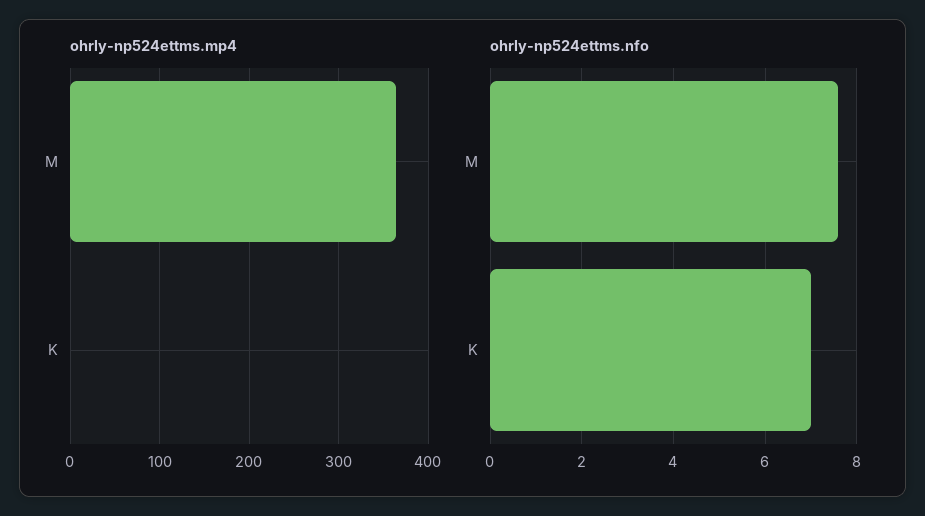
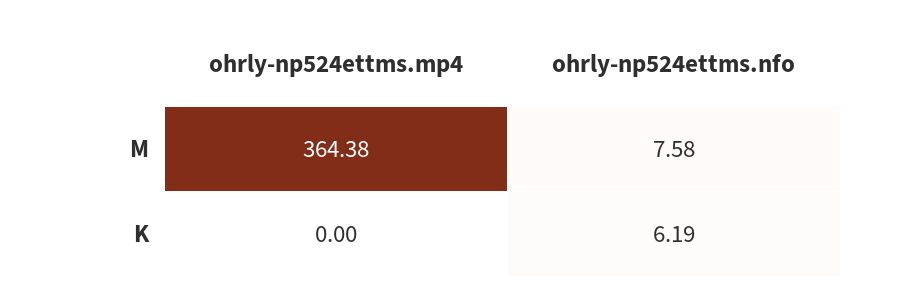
ohrly-np524ettms.nfo, K: 7 -> 6.19

